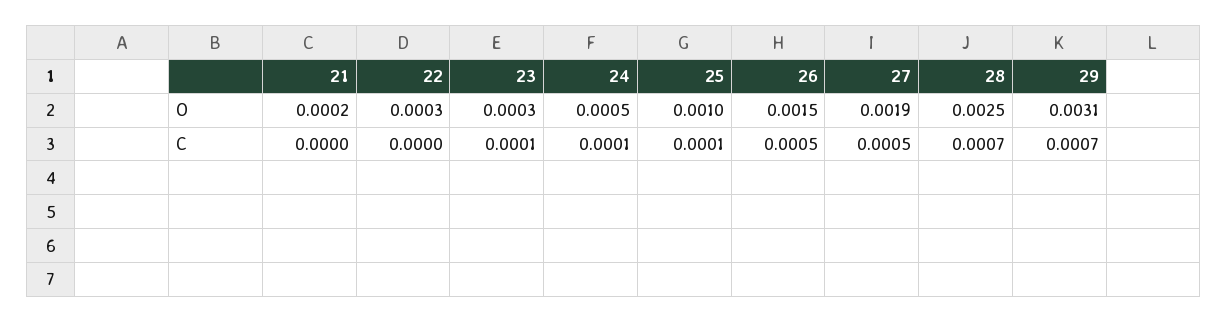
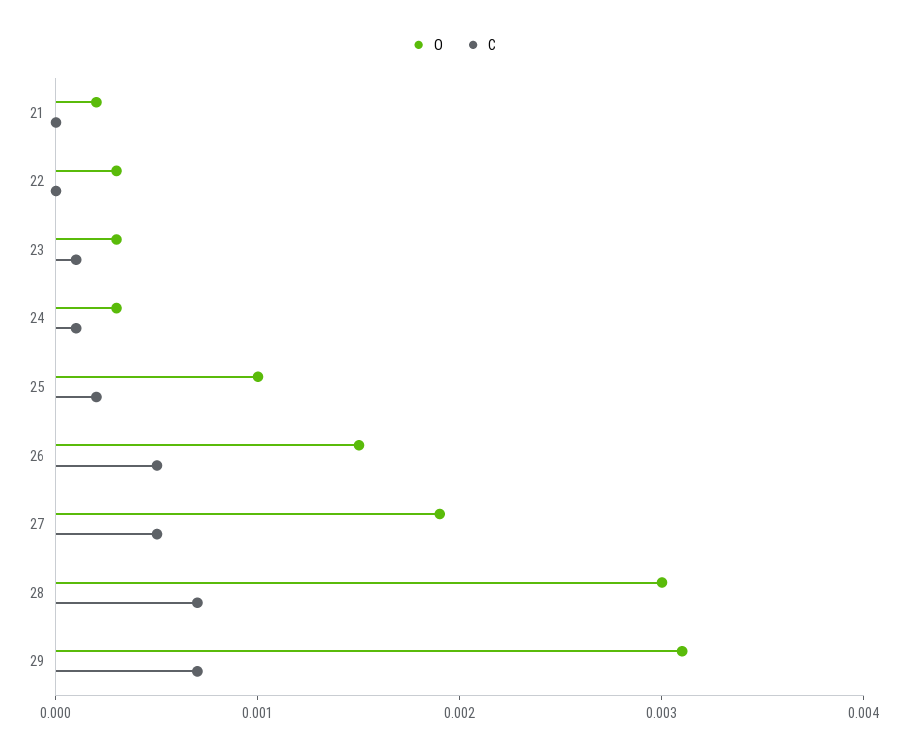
O, 24: 0.0005 -> 0.0003
O, 28: 0.0025 -> 0.003
C, 25: 0.0001 -> 0.0002

